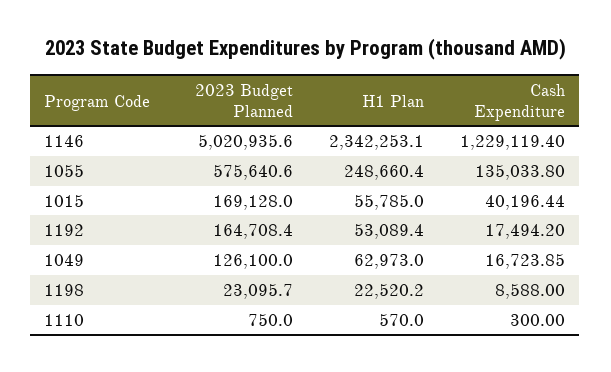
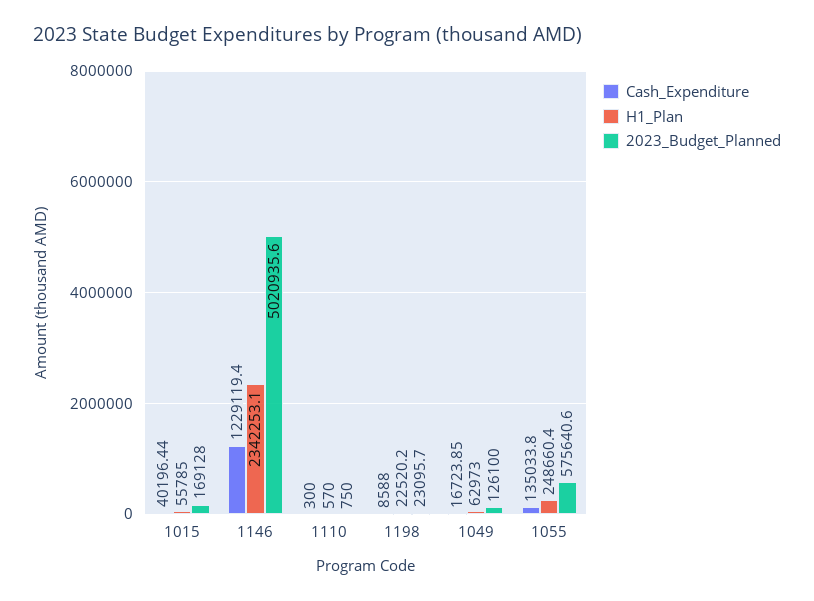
2023 Budget Planned, 1192: 164708.4 -> none
H1 Plan, 1192: 53089.4 -> none
Cash Expenditure, 1192: 17494.2 -> none

